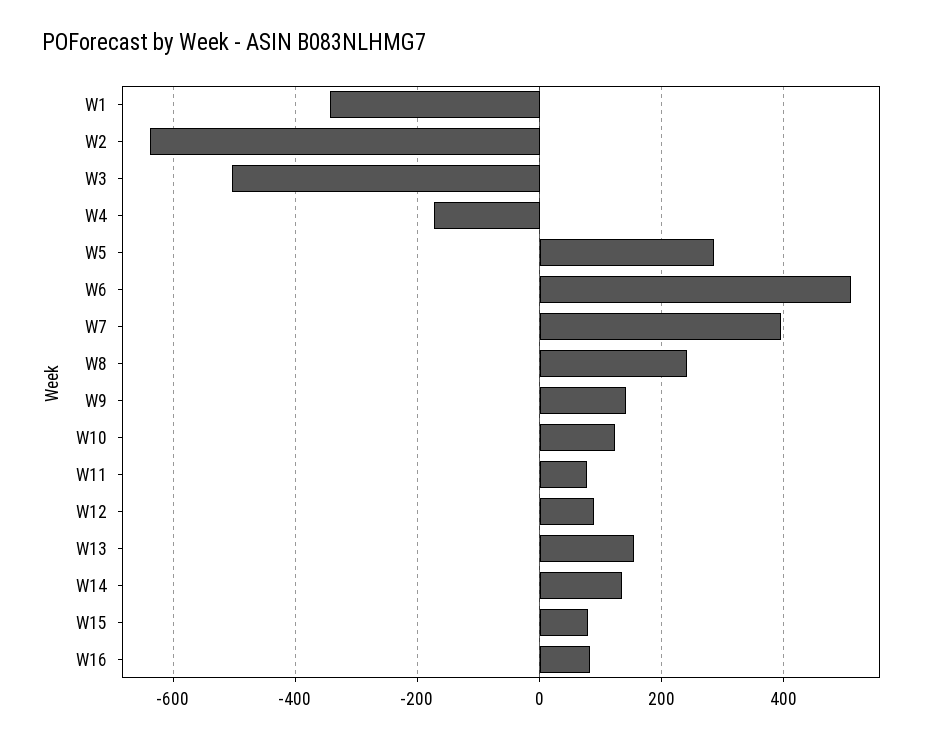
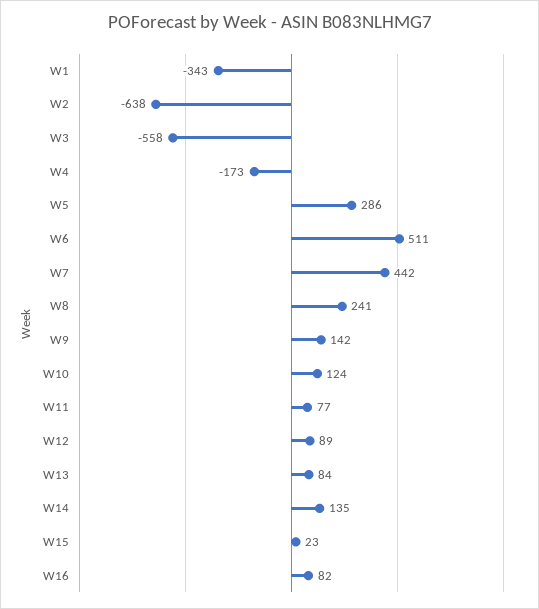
W3: -500 -> -558
W7: 400 -> 442
W13: 160 -> 84
W15: 80 -> 23

